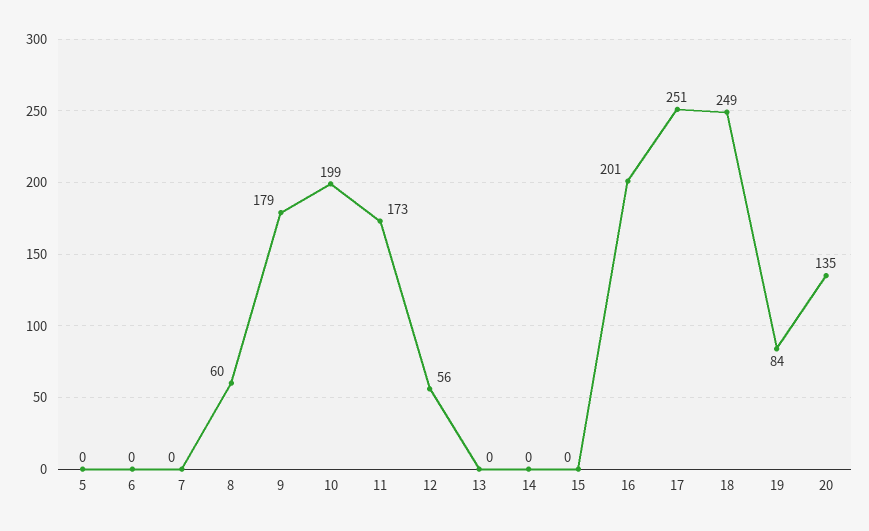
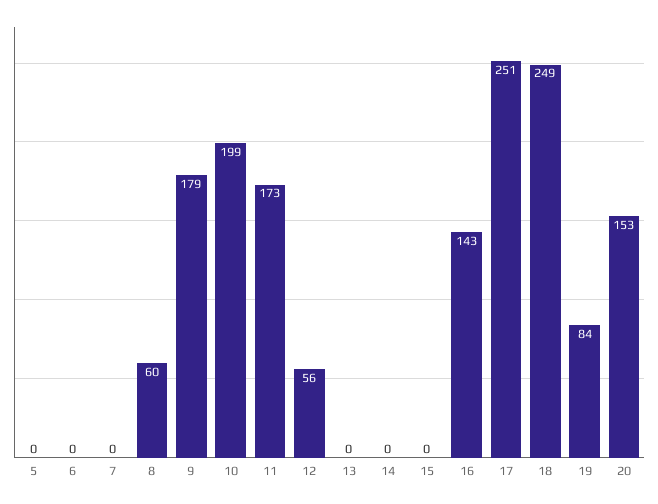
16: 201 -> 143
20: 135 -> 153

